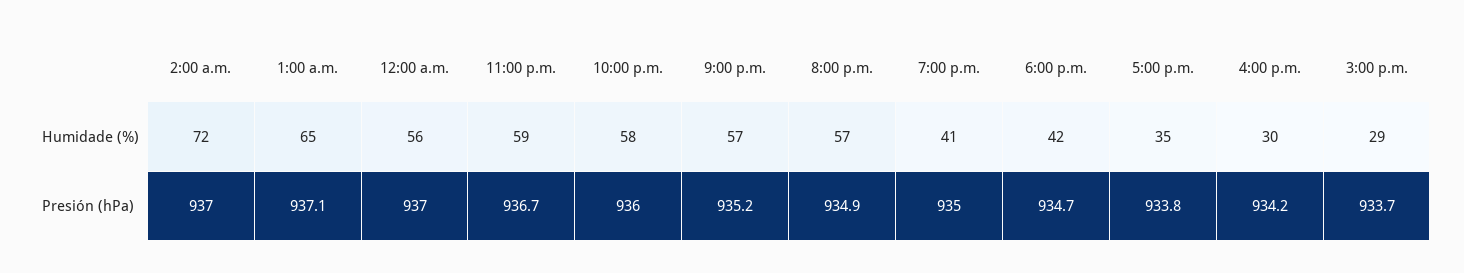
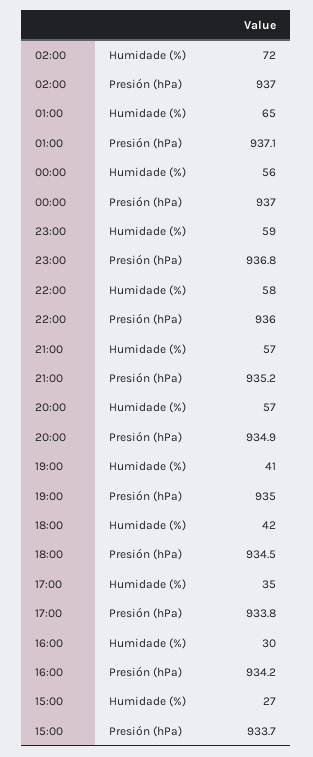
3:00 p.m., Humidade (%): 29 -> 27
11:00 p.m., Presión (hPa): 936.7 -> 936.8
6:00 p.m., Presión (hPa): 934.7 -> 934.5

